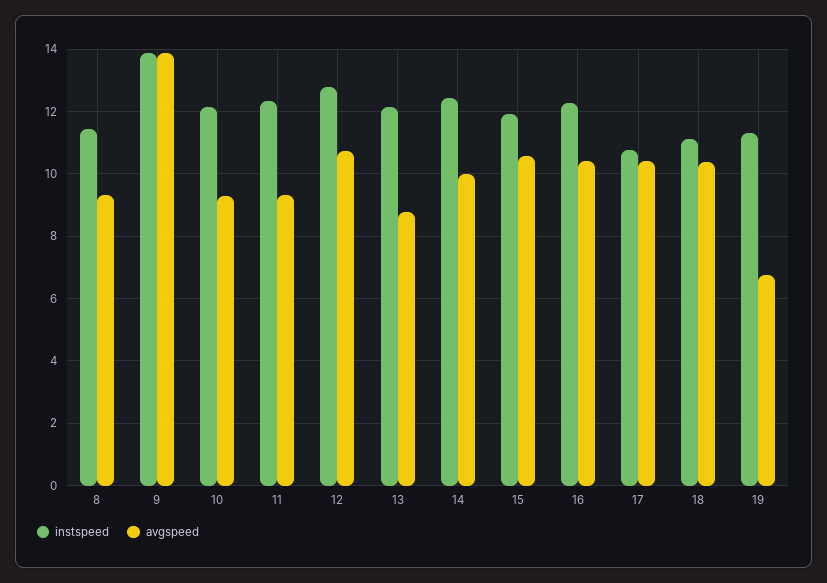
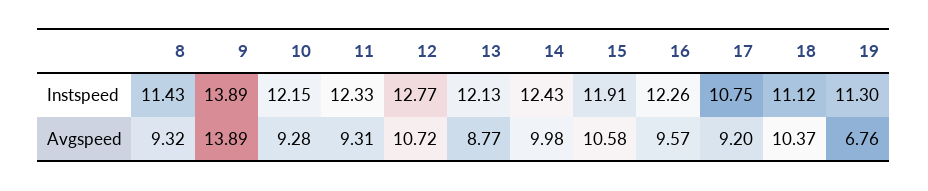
avgspeed, 16: 10.4 -> 9.57
avgspeed, 17: 10.4 -> 9.2

